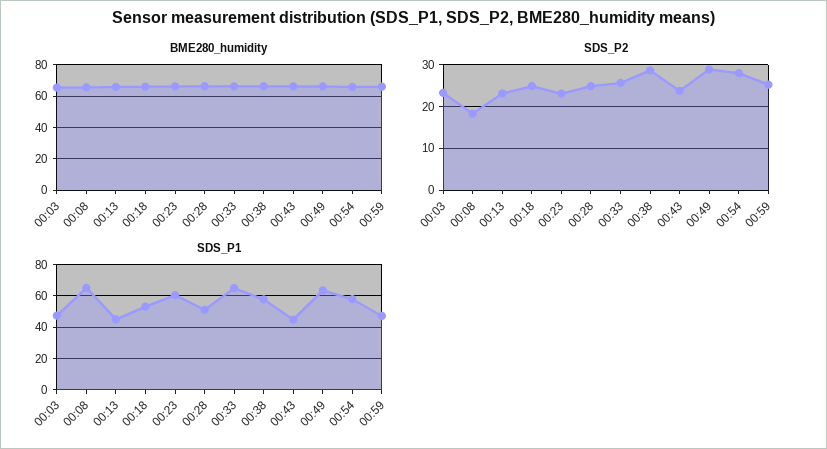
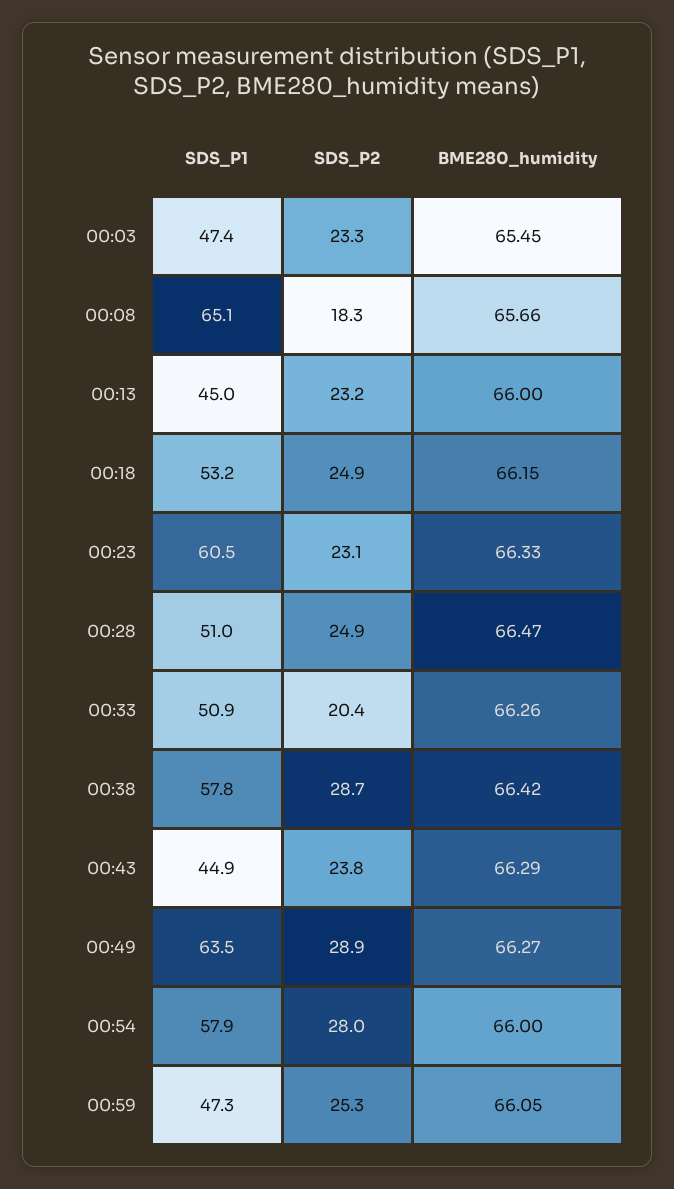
SDS_P2, 00:33: 26 -> 20.4
SDS_P1, 00:33: 65 -> 50.9

